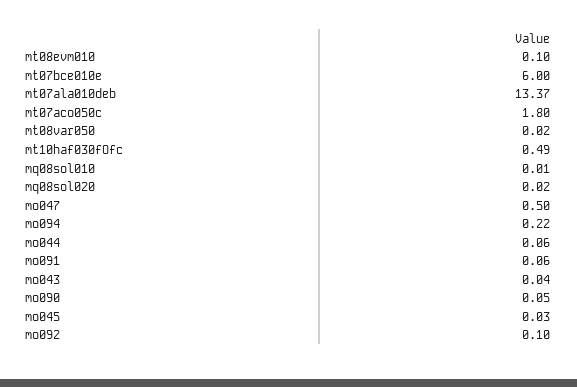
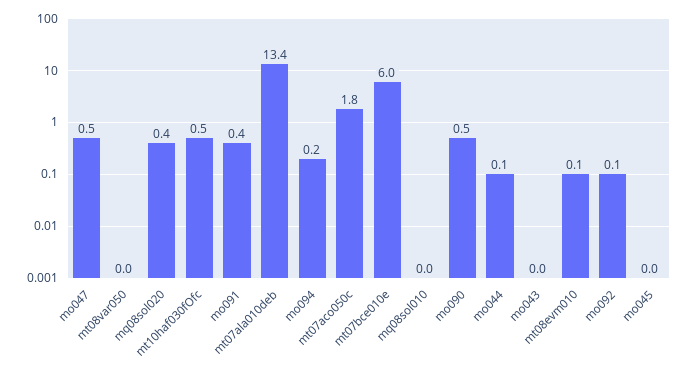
mq08sol020: 0.02 -> 0.4
mo091: 0.06 -> 0.4
mo090: 0.05 -> 0.5

